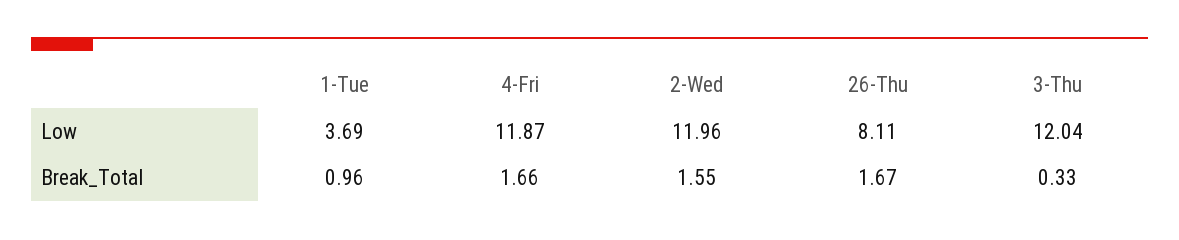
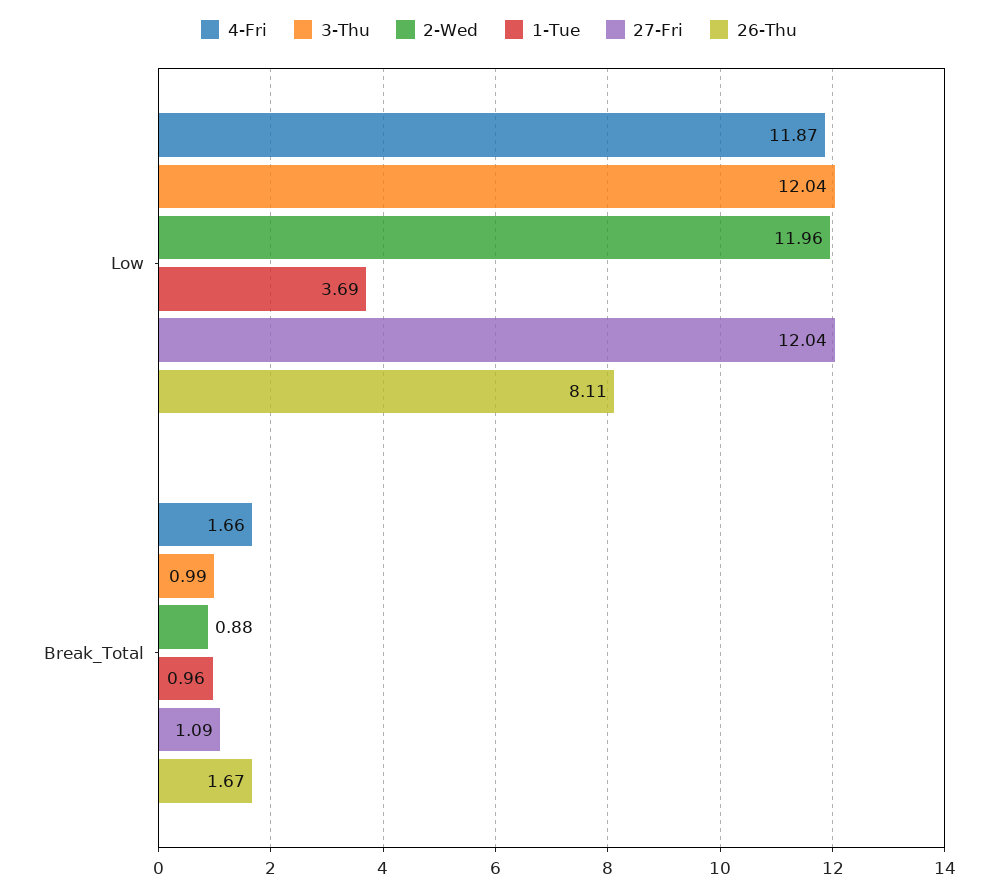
2-Wed, Break_Total: 1.55 -> 0.88
3-Thu, Break_Total: 0.33 -> 0.99
27-Fri, Low: none -> 12.04
27-Fri, Break_Total: none -> 1.09

